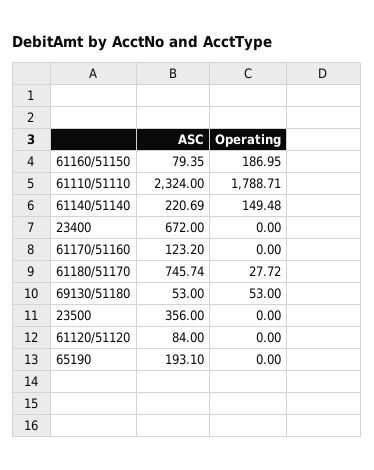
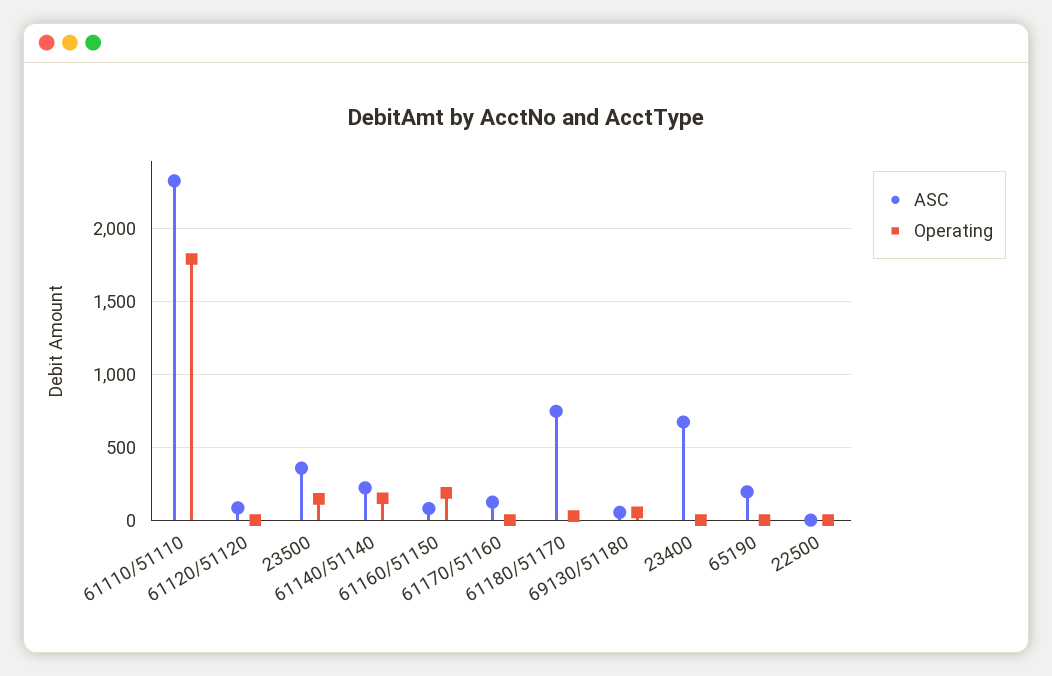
Operating, 23500: 0 -> 150
ASC, 22500: none -> 0
Operating, 22500: none -> 0

